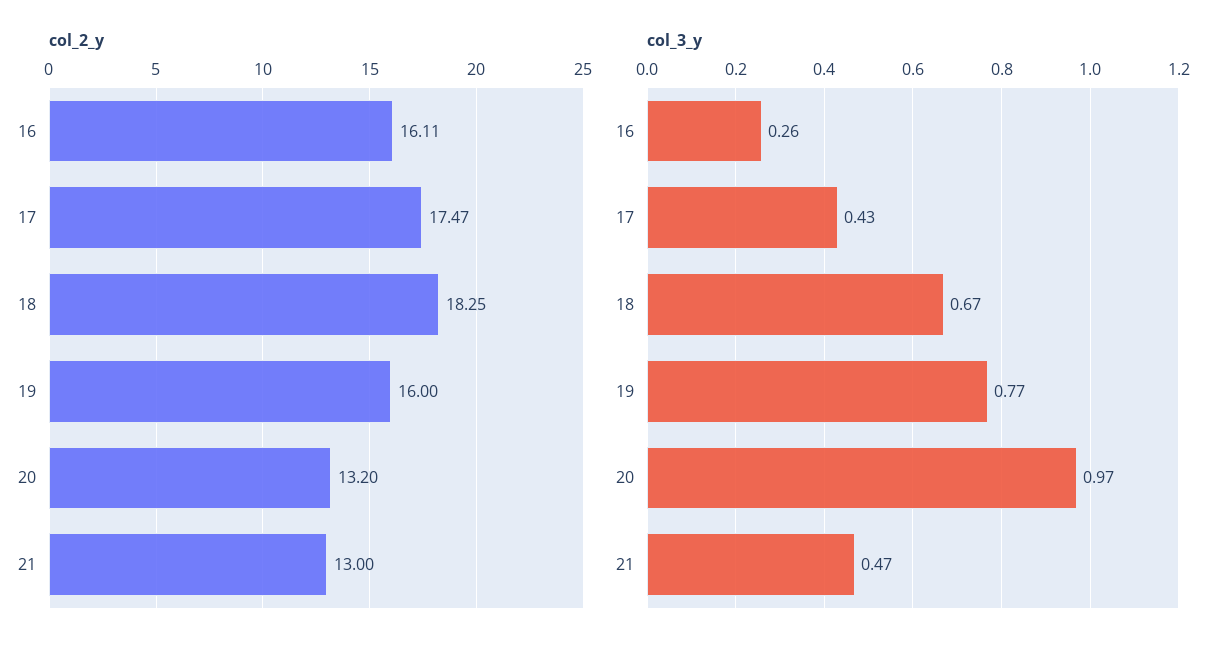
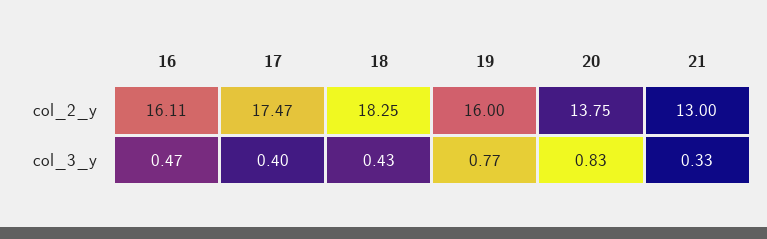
col_2_y, 20: 13.2 -> 13.75
col_3_y, 16: 0.26 -> 0.47
col_3_y, 17: 0.43 -> 0.4
col_3_y, 18: 0.67 -> 0.43
col_3_y, 20: 0.97 -> 0.83
col_3_y, 21: 0.47 -> 0.33

